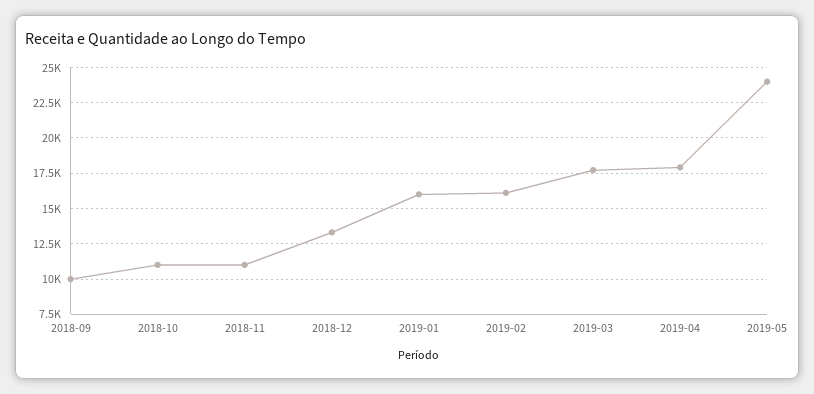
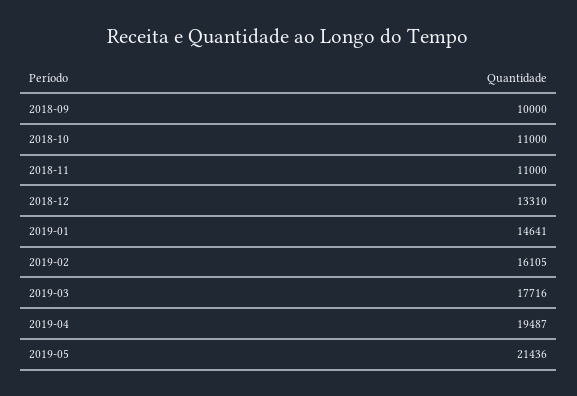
2019-01: 16000 -> 14641
2019-04: 18000 -> 19487
2019-05: 24000 -> 21436

